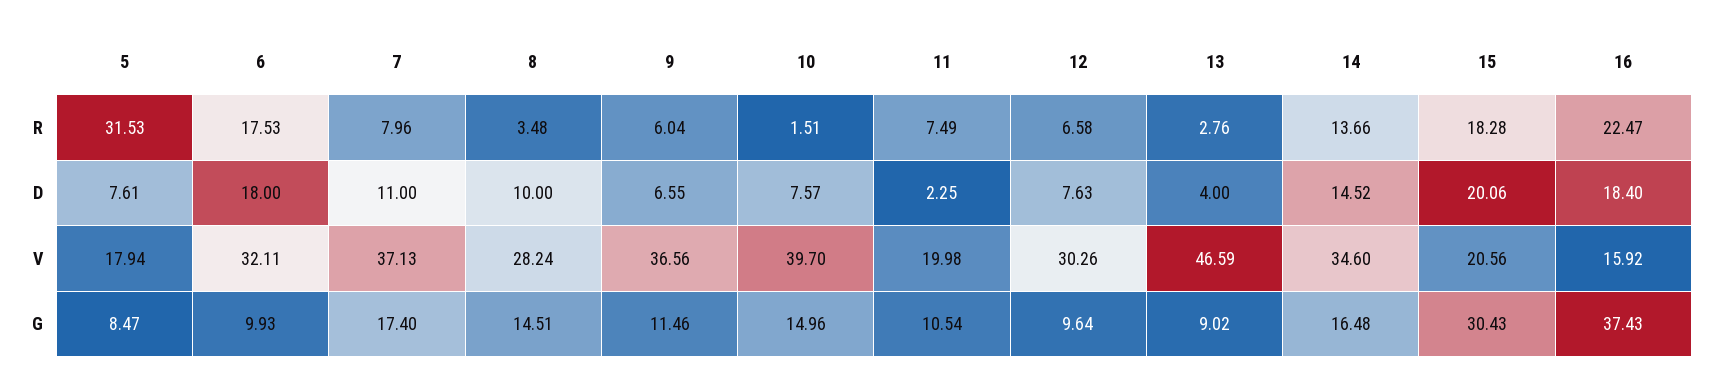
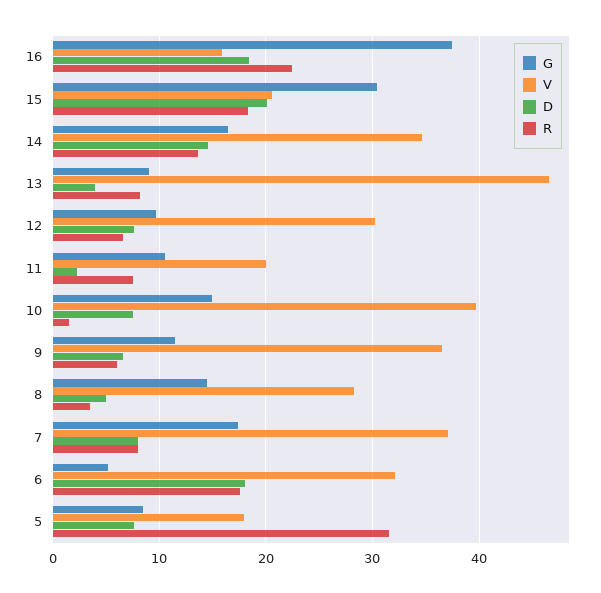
R, 13: 2.76 -> 8
D, 7: 11 -> 8
D, 8: 10 -> 5
G, 6: 9.93 -> 5

